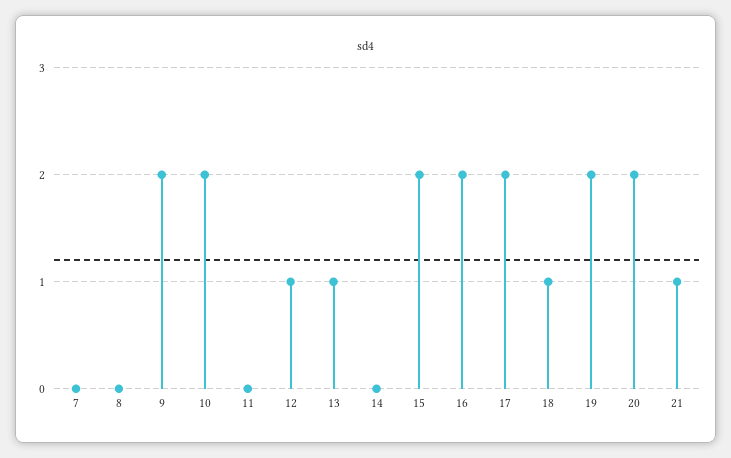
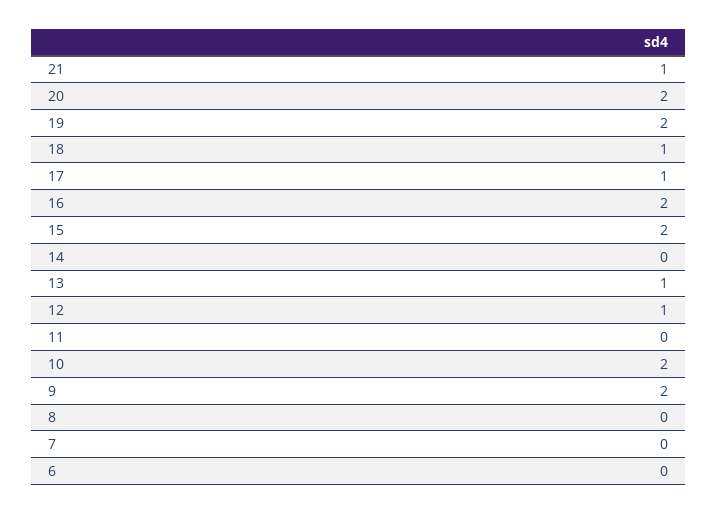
17: 2 -> 1
6: none -> 0

